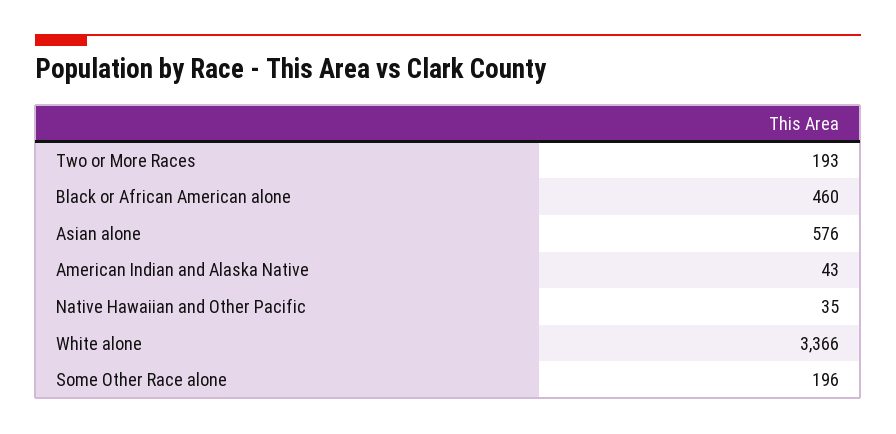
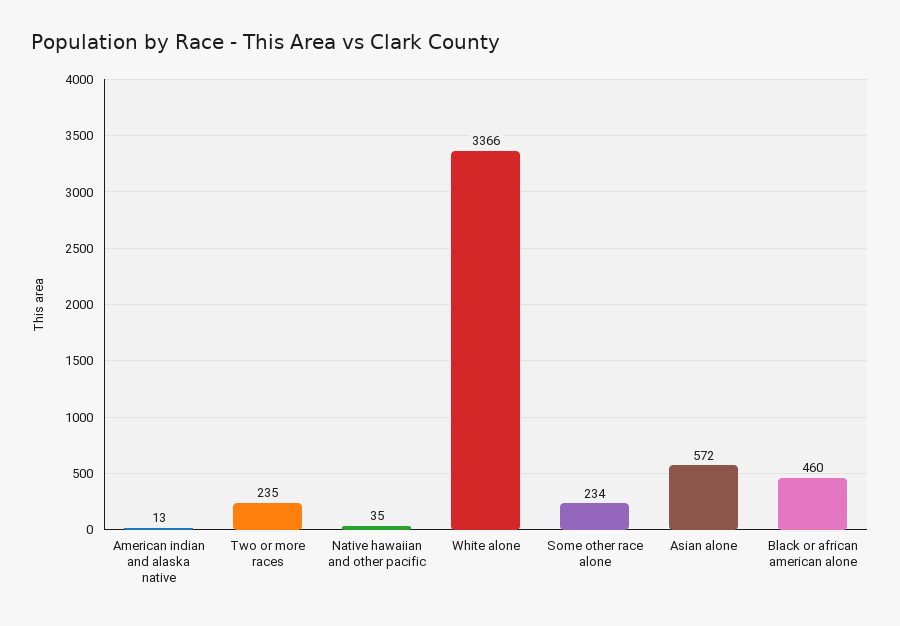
Two or More Races: 193 -> 235
Asian alone: 576 -> 572
American Indian and Alaska Native: 43 -> 13
Some Other Race alone: 196 -> 234

